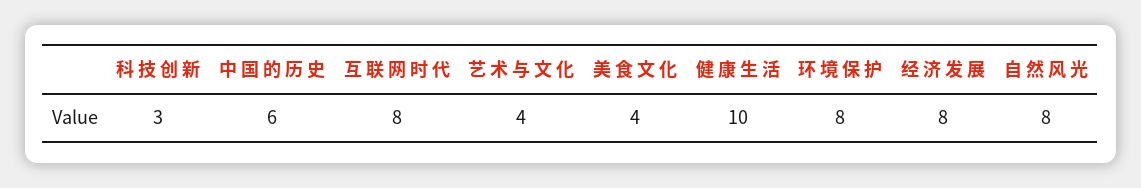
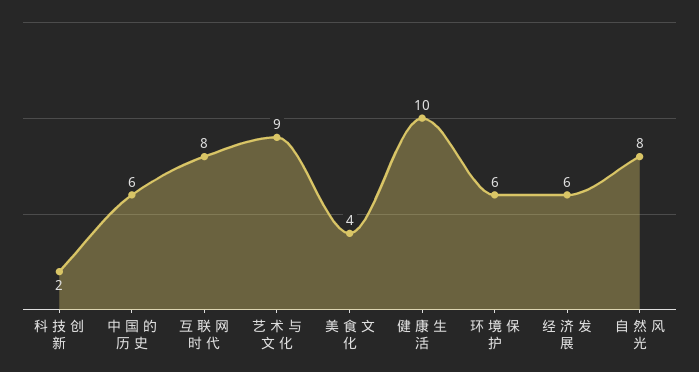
科 技 创 新: 3 -> 2
艺 术 与 文 化: 4 -> 9
环 境 保 护: 8 -> 6
经 济 发 展: 8 -> 6

